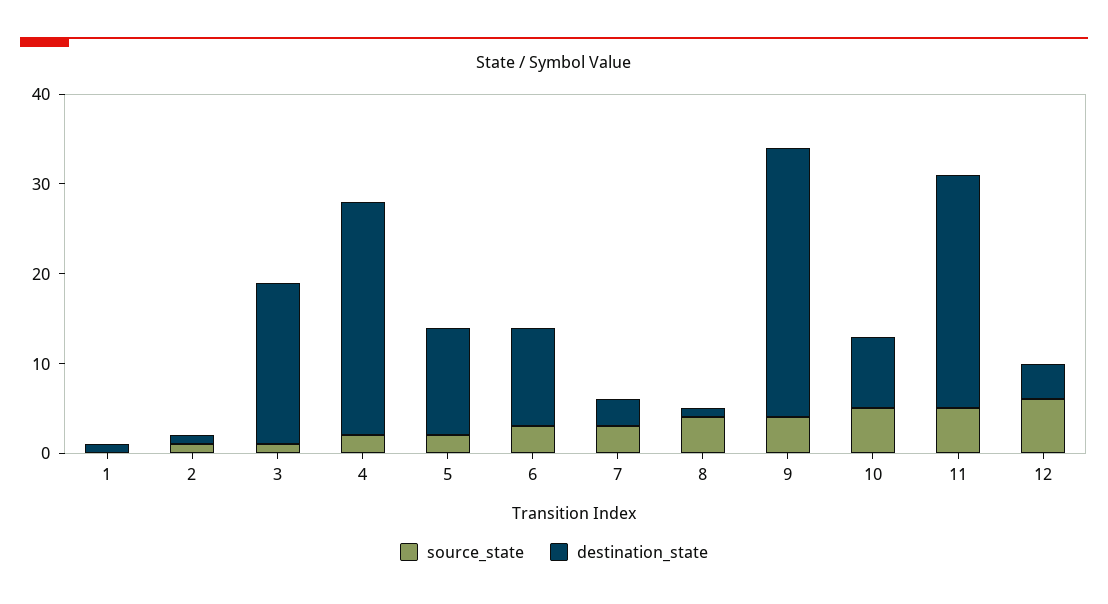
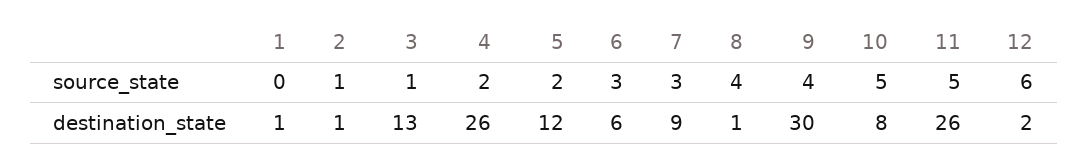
destination_state, 3: 18 -> 13
destination_state, 6: 11 -> 6
destination_state, 7: 3 -> 9
destination_state, 12: 4 -> 2

